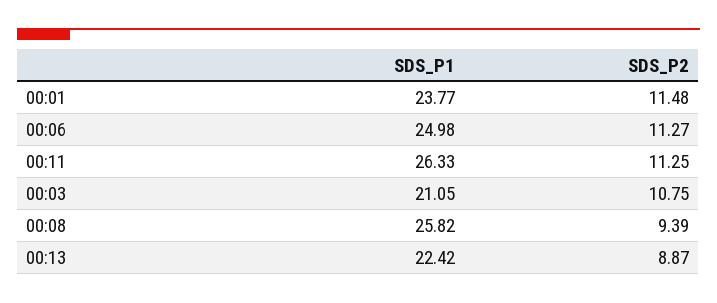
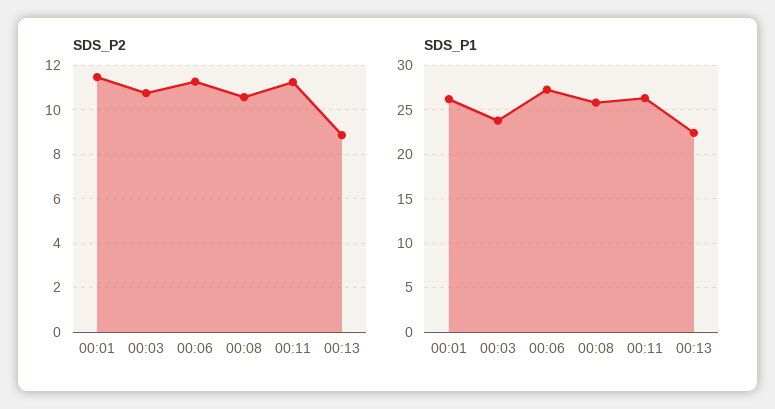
SDS_P1, 00:01: 23.77 -> 26
SDS_P1, 00:06: 24.98 -> 27
SDS_P1, 00:03: 21.05 -> 24
SDS_P2, 00:08: 9.39 -> 10.5

